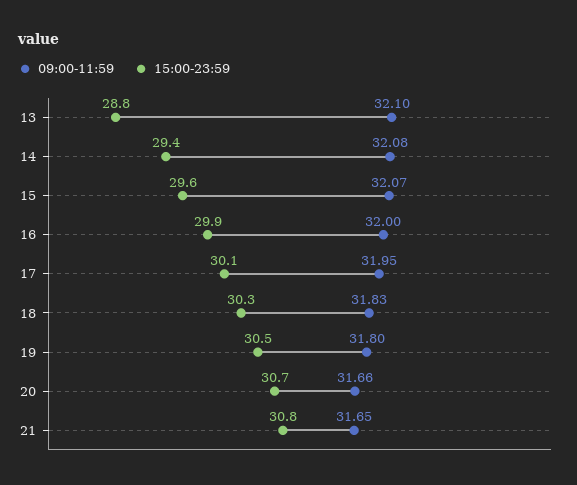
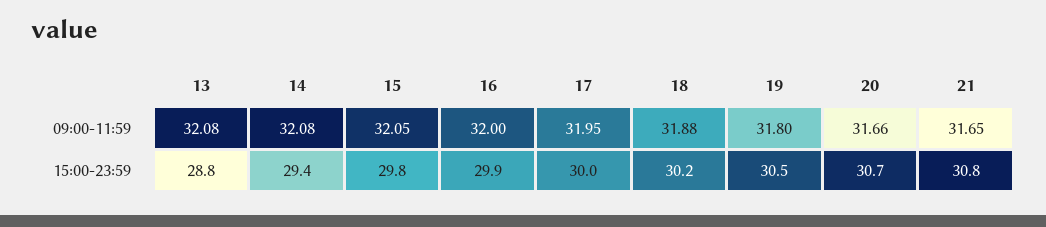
09:00-11:59, 13: 32.1 -> 32.08
09:00-11:59, 15: 32.07 -> 32.05
15:00-23:59, 15: 29.6 -> 29.8
15:00-23:59, 17: 30.1 -> 30
09:00-11:59, 18: 31.83 -> 31.88
15:00-23:59, 18: 30.3 -> 30.2

